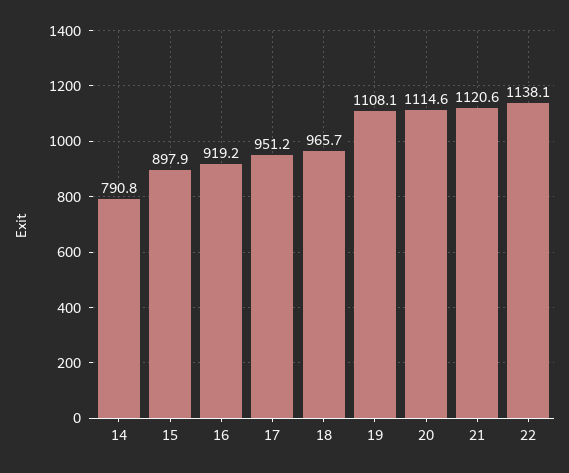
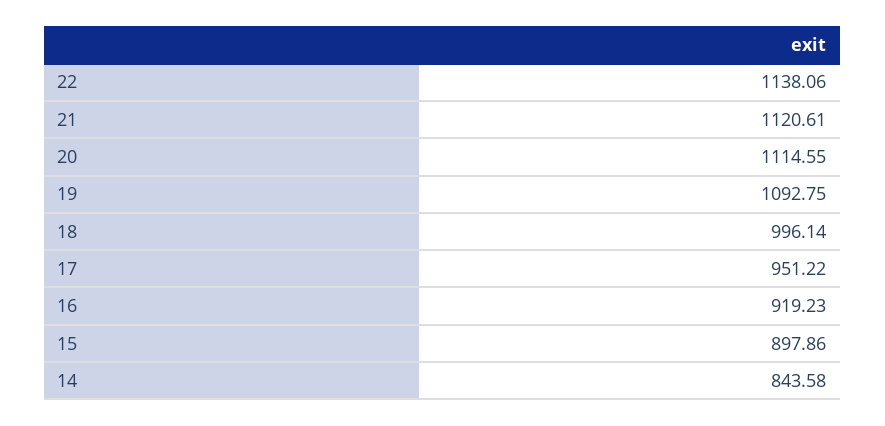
14: 790.8 -> 843.58
18: 965.7 -> 996.14
19: 1108.1 -> 1092.75

